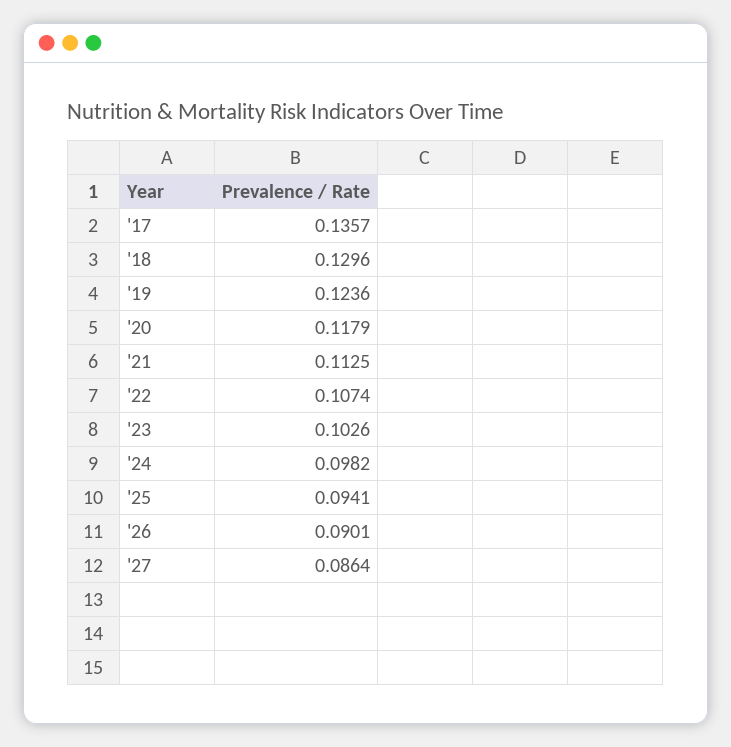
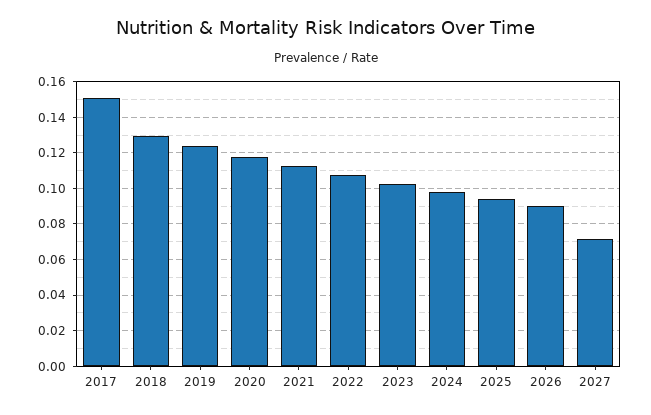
'17: 0.1357 -> 0.15
'27: 0.0864 -> 0.07

